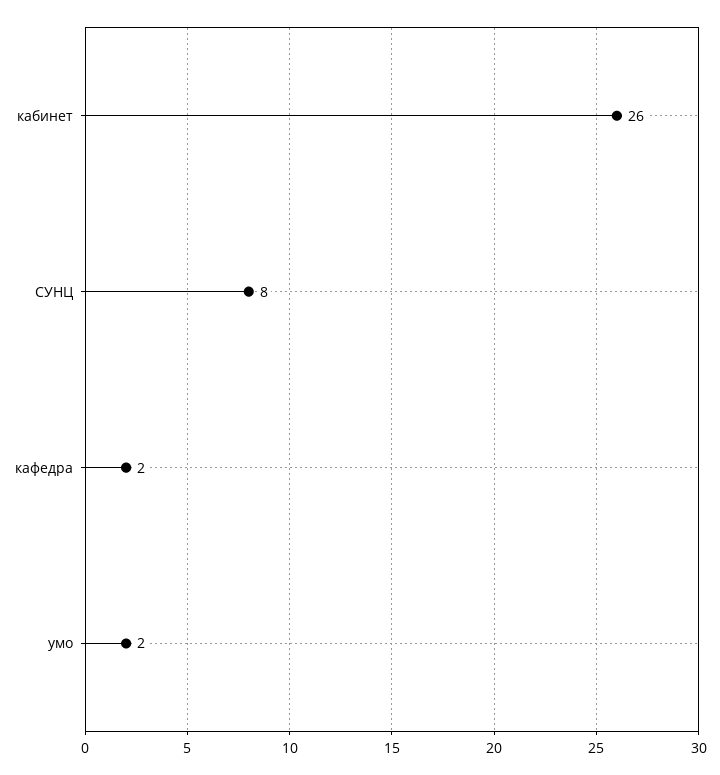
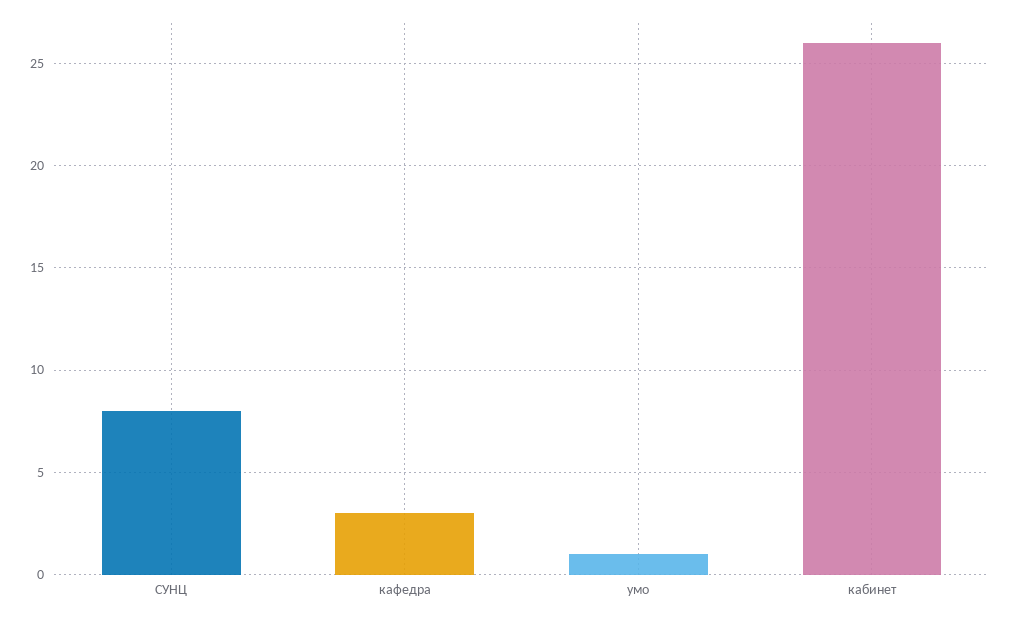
кафедра: 2 -> 3
умо: 2 -> 1

